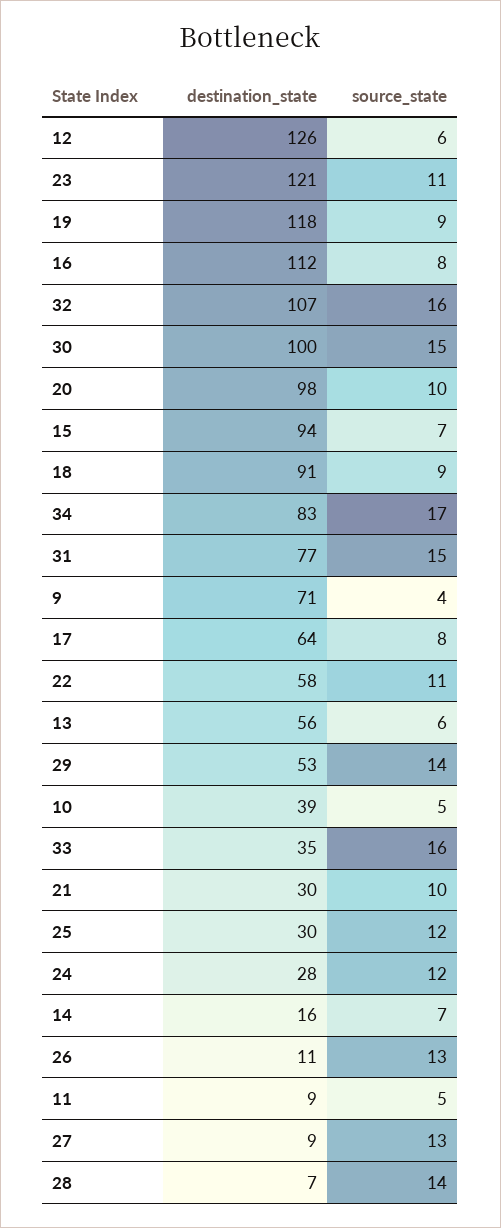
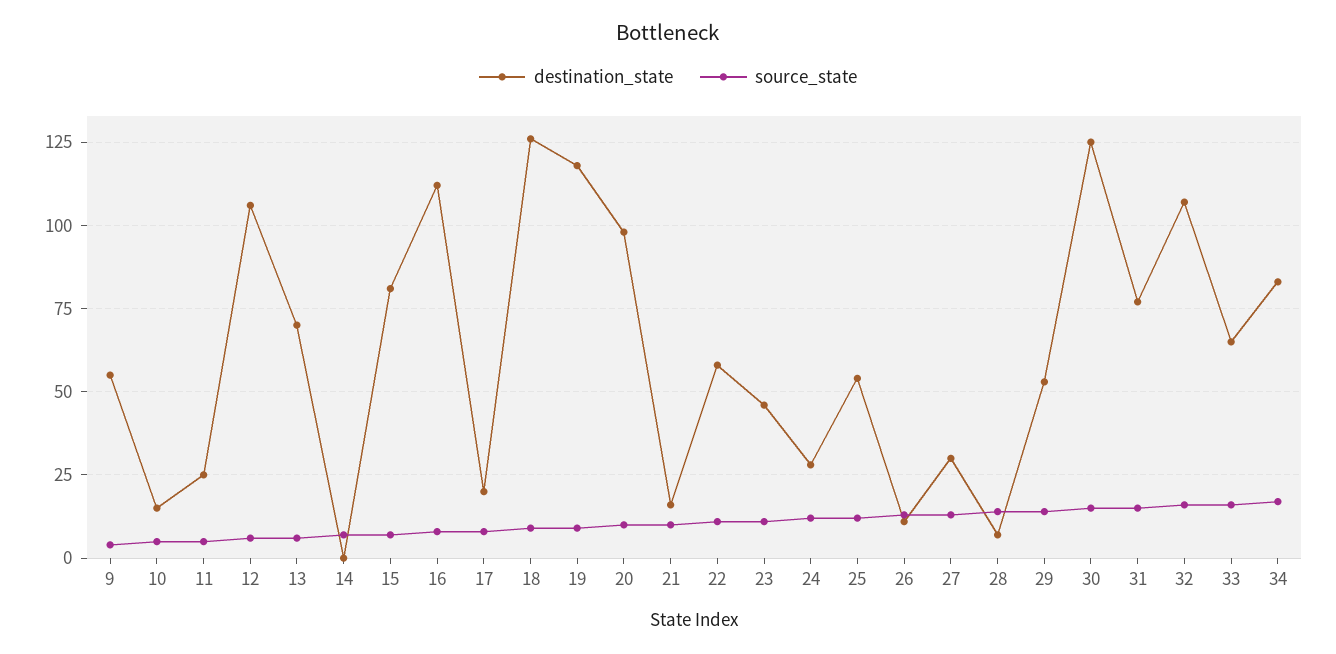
destination_state, 12: 126 -> 105
destination_state, 23: 121 -> 45
destination_state, 30: 100 -> 125
destination_state, 15: 94 -> 80
destination_state, 18: 91 -> 125
destination_state, 9: 71 -> 55
destination_state, 17: 64 -> 20
destination_state, 13: 56 -> 70
destination_state, 10: 39 -> 15
destination_state, 33: 35 -> 65
destination_state, 21: 30 -> 15
destination_state, 25: 30 -> 55
destination_state, 14: 16 -> 0
destination_state, 11: 9 -> 25
destination_state, 27: 9 -> 30

